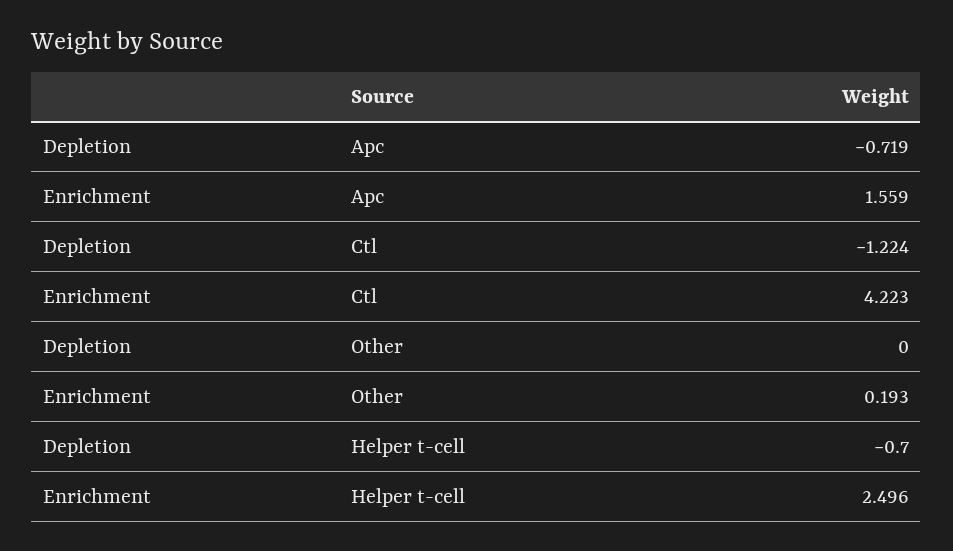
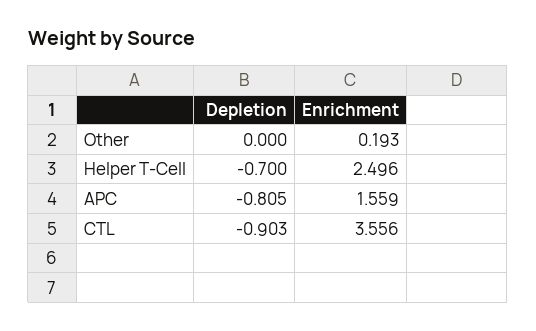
Depletion, Apc: -0.719 -> -0.805
Depletion, Ctl: -1.224 -> -0.903
Enrichment, Ctl: 4.223 -> 3.556

